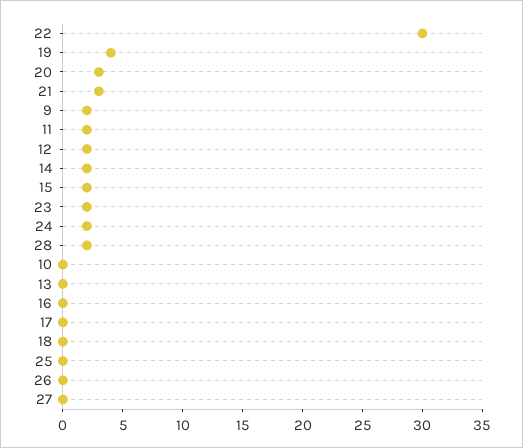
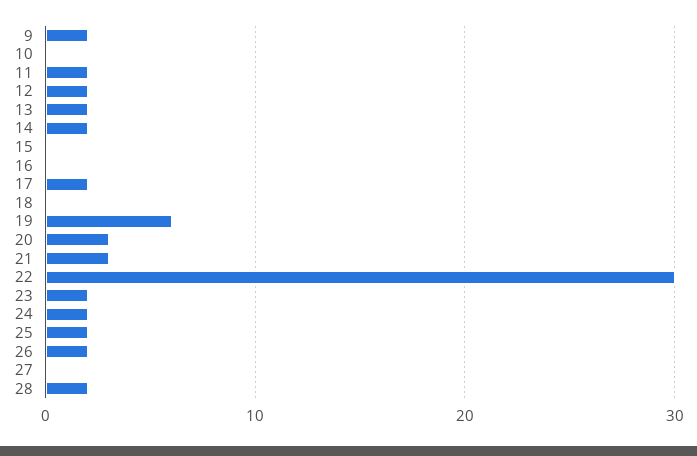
19: 4 -> 6
15: 2 -> 0
13: 0 -> 2
17: 0 -> 2
25: 0 -> 2
26: 0 -> 2

